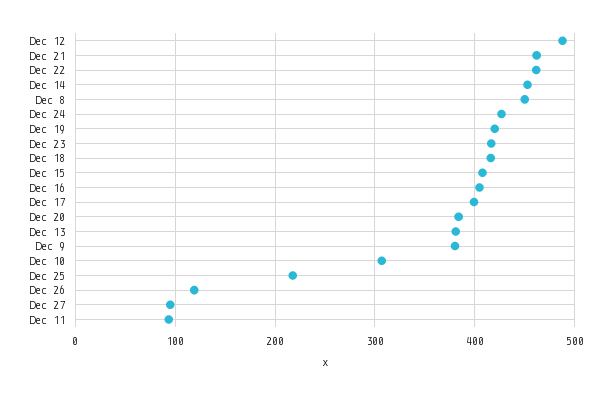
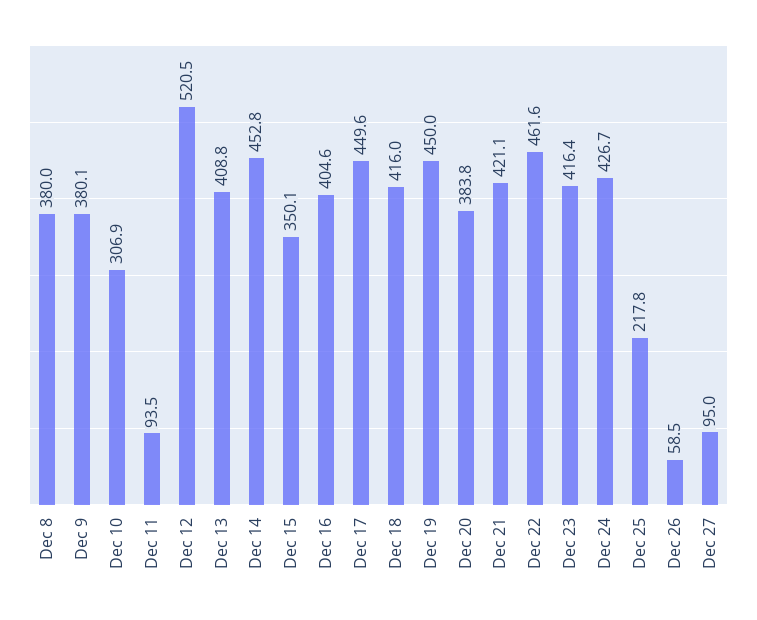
Dec 12: 490 -> 520.5
Dec 21: 460 -> 421.1
Dec 8: 450 -> 380
Dec 19: 420 -> 450
Dec 15: 410 -> 350.1
Dec 17: 400 -> 449.6
Dec 13: 380 -> 408.8
Dec 26: 120 -> 58.5

